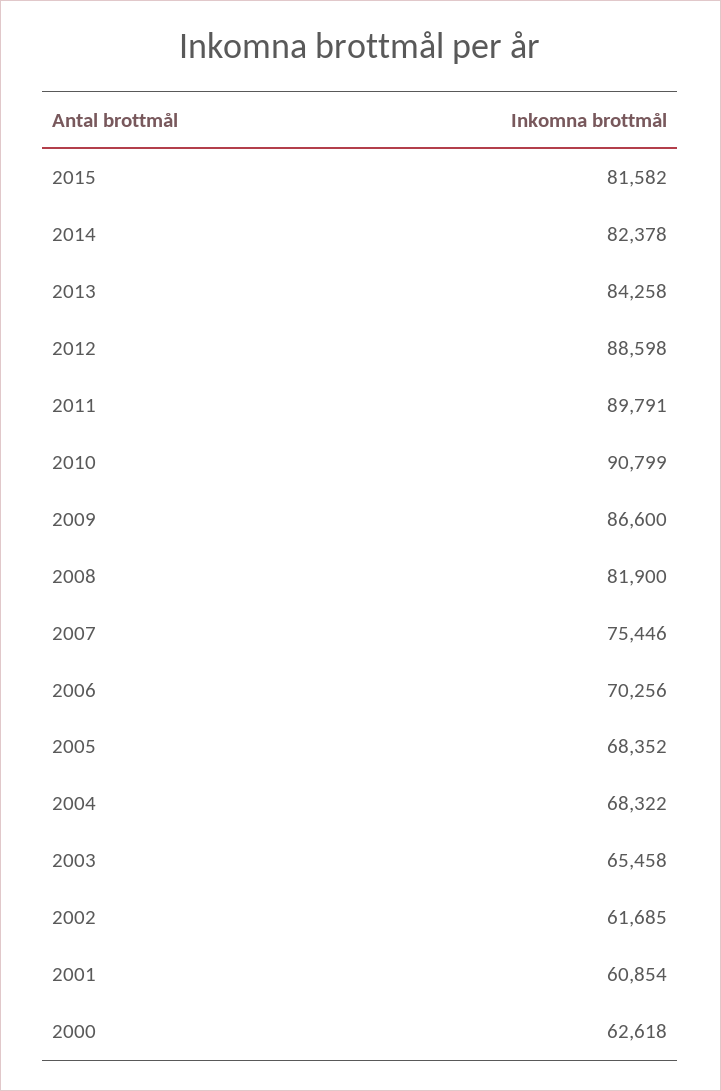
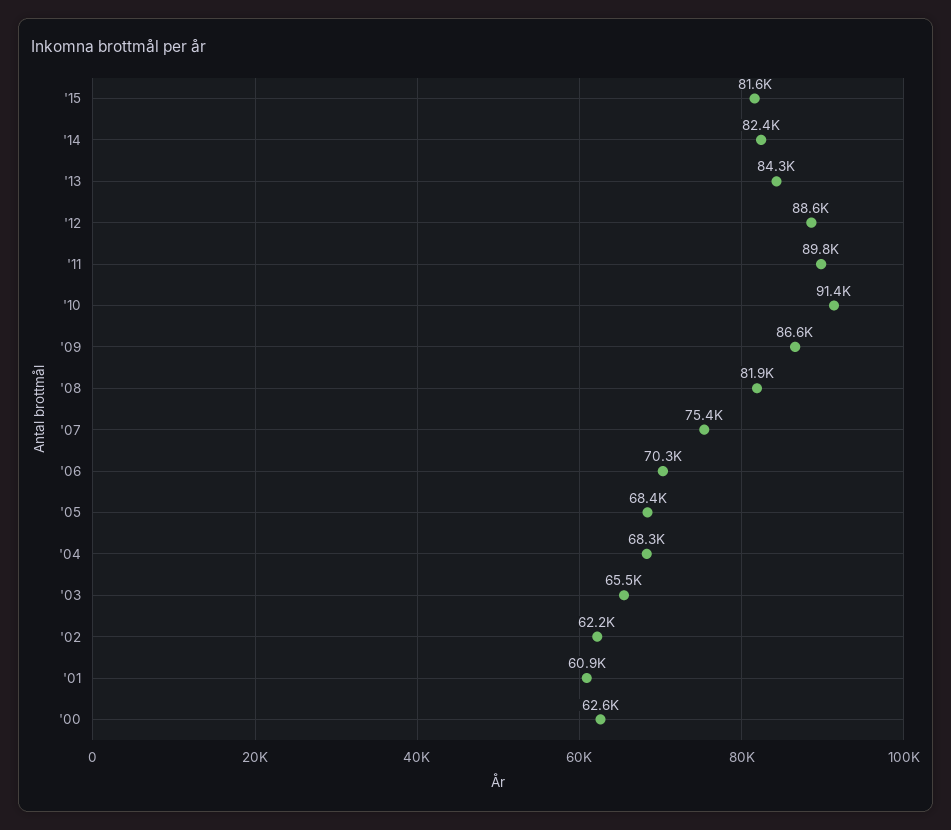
2010: 90799 -> 91400
2002: 61685 -> 62200

